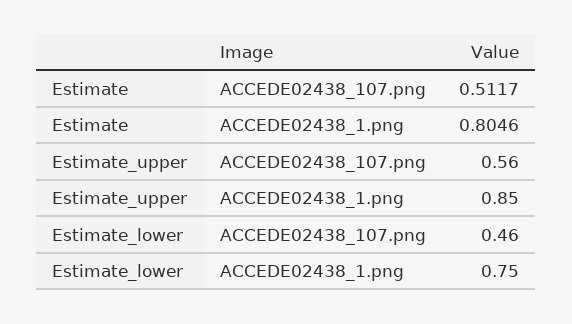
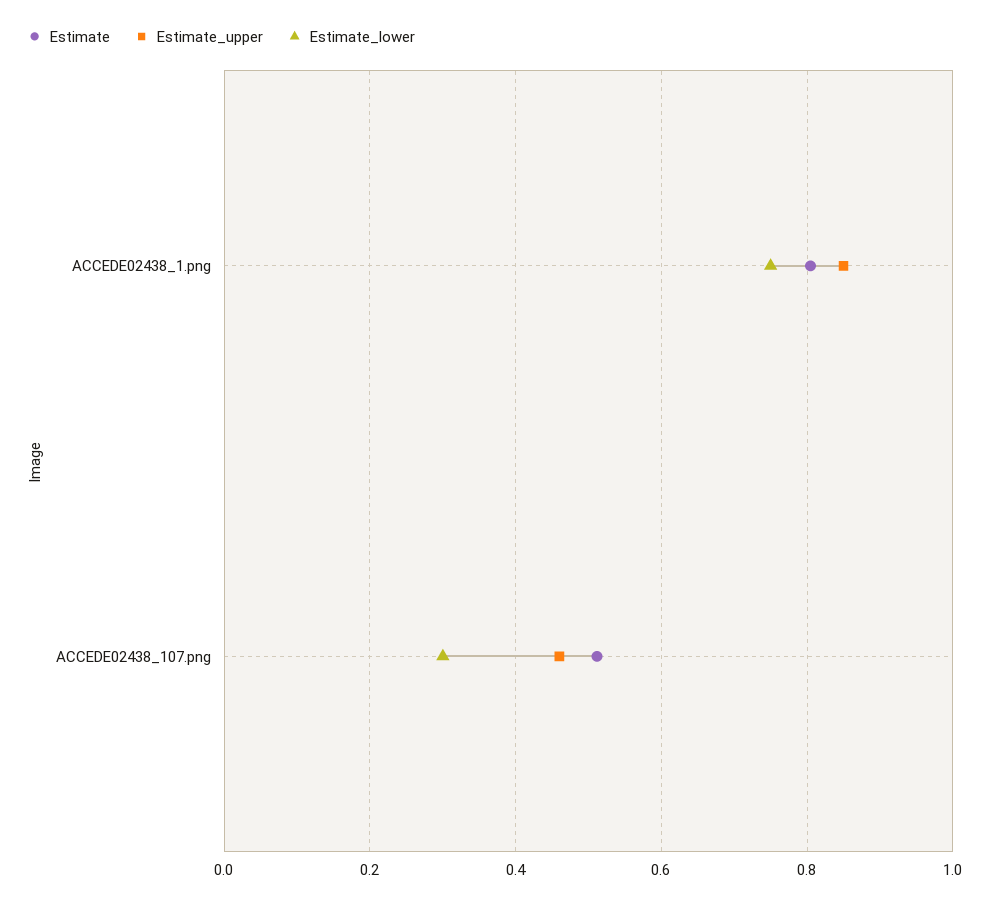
Estimate_upper, ACCEDE02438_107.png: 0.56 -> 0.46
Estimate_lower, ACCEDE02438_107.png: 0.46 -> 0.3

